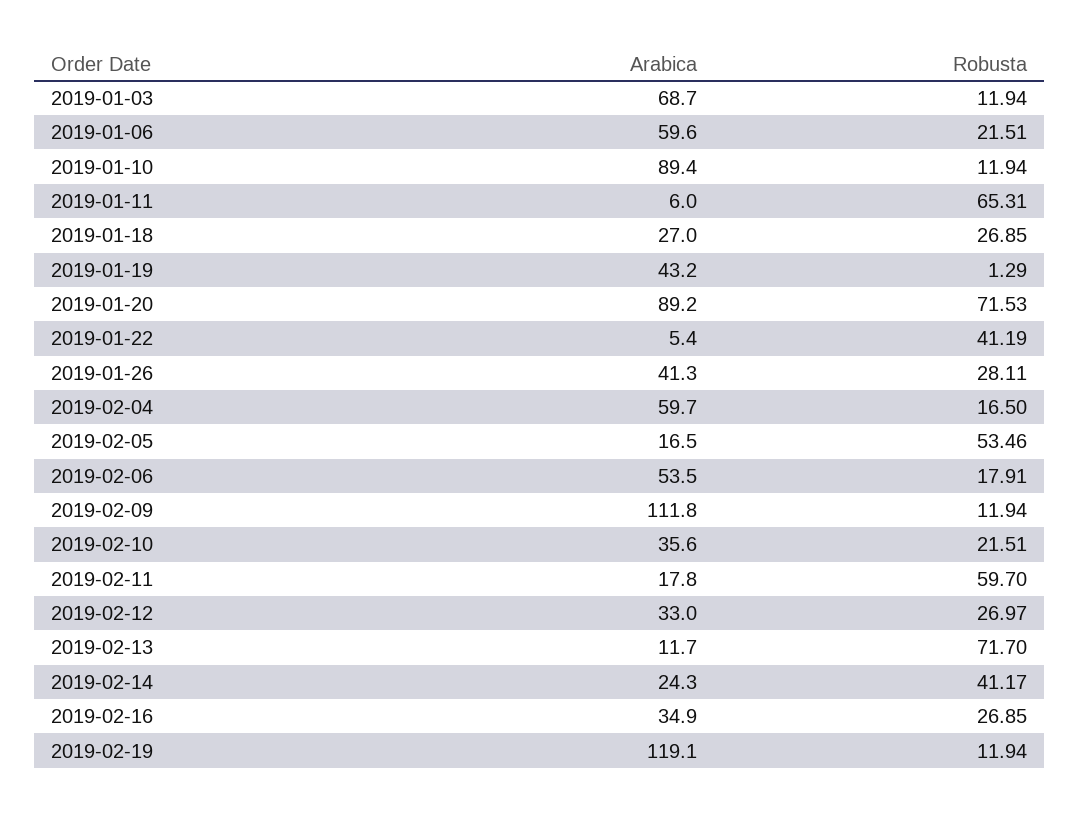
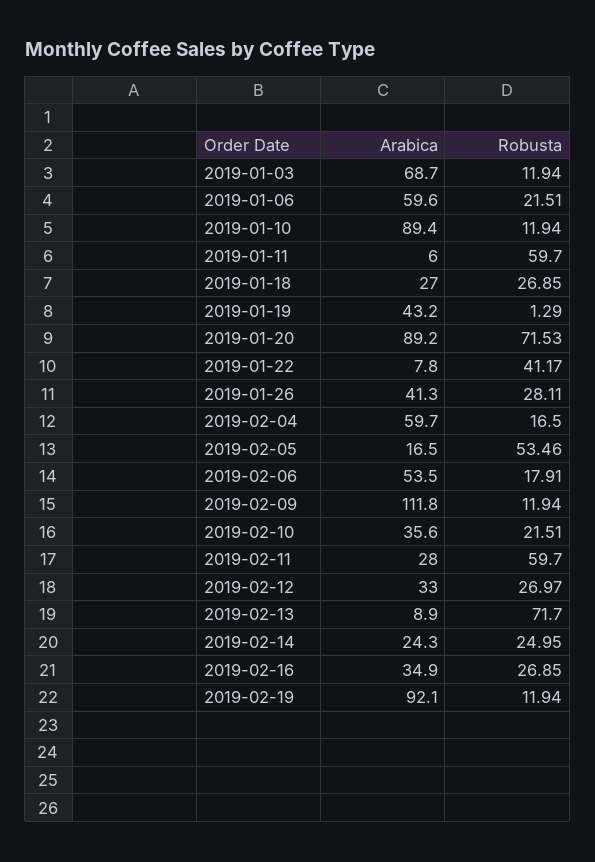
Robusta, 2019-01-11: 65.31 -> 59.7
Arabica, 2019-01-22: 5.4 -> 7.8
Robusta, 2019-01-22: 41.19 -> 41.17
Arabica, 2019-02-11: 17.8 -> 28
Arabica, 2019-02-13: 11.7 -> 8.9
Robusta, 2019-02-14: 41.17 -> 24.95
Arabica, 2019-02-19: 119.1 -> 92.1

